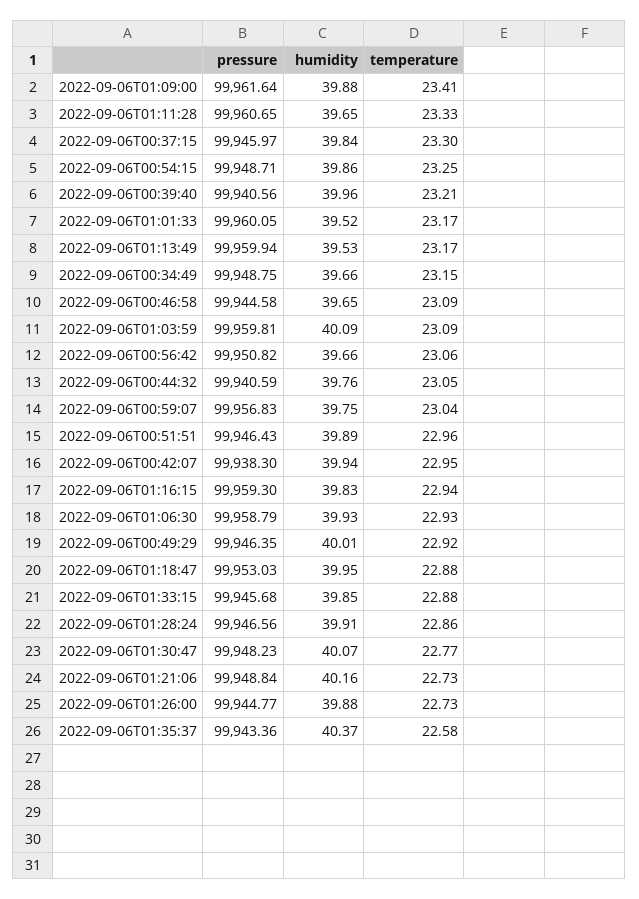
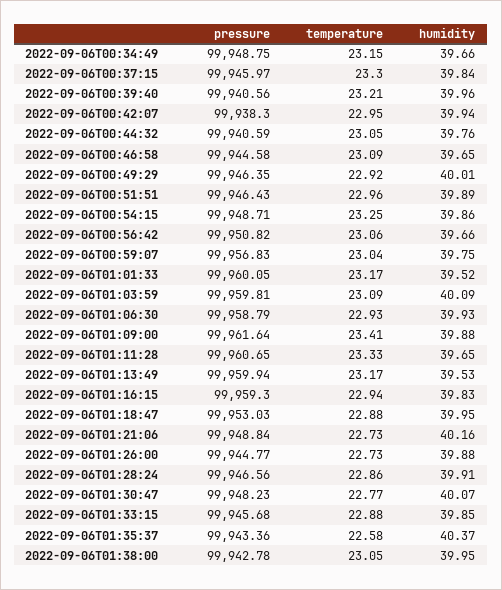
pressure, 2022-09-06T01:38:00: none -> 99942.78
temperature, 2022-09-06T01:38:00: none -> 23.05
humidity, 2022-09-06T01:38:00: none -> 39.95

